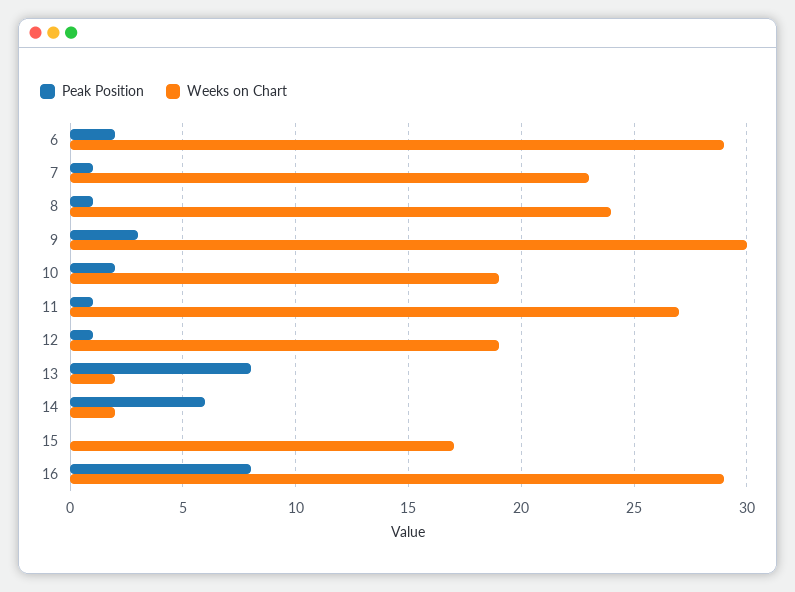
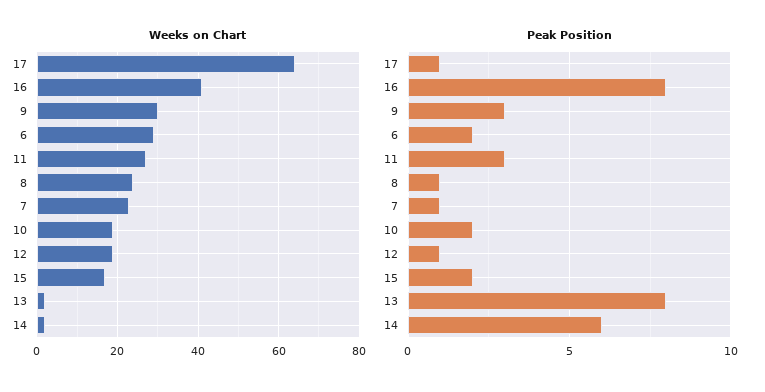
Peak Position, 11: 1 -> 3
Peak Position, 15: 0 -> 2
Weeks on Chart, 16: 29 -> 40
Weeks on Chart, 17: none -> 65
Peak Position, 17: none -> 1

